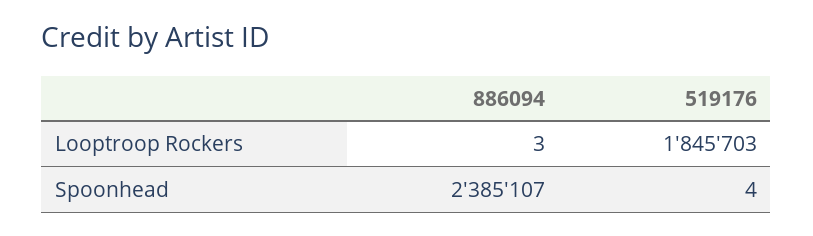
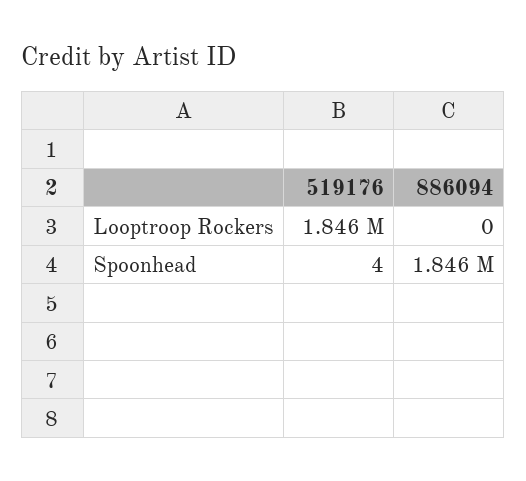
886094, Looptroop Rockers: 3 -> 0
886094, Spoonhead: 2385107 -> 1846000

